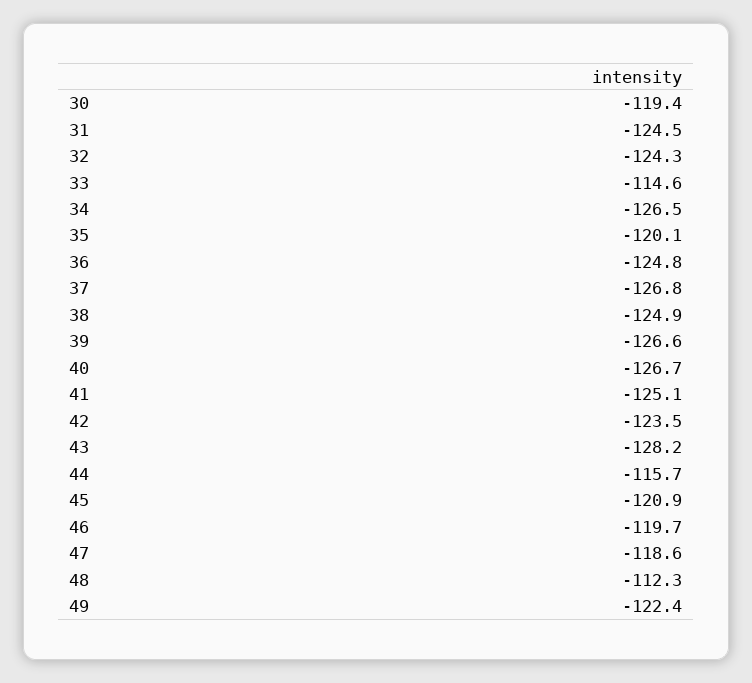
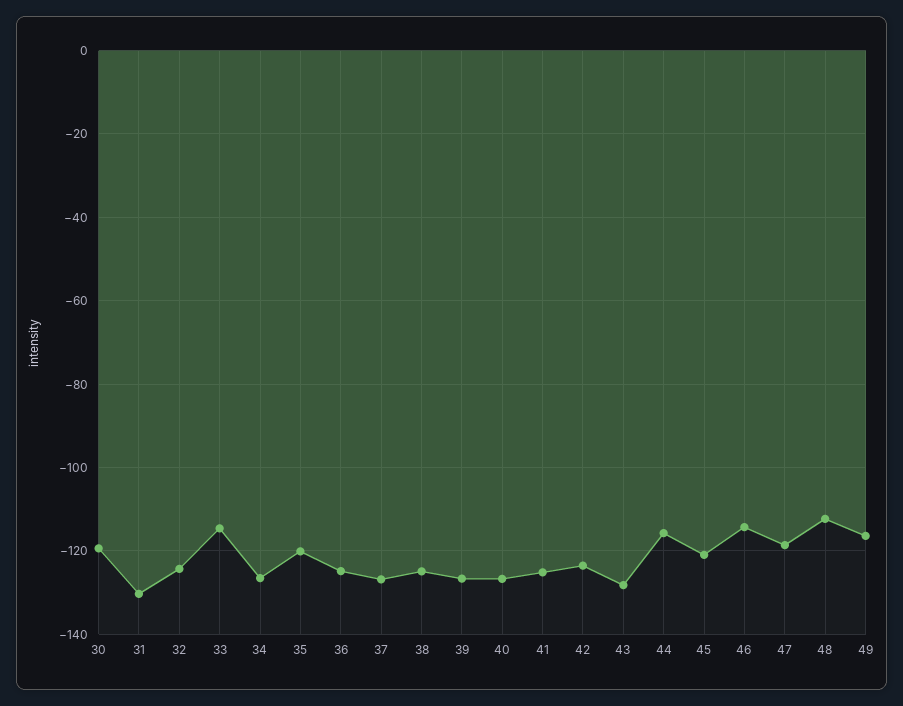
31: -124.5 -> -130
46: -119.7 -> -114
49: -122.4 -> -116

